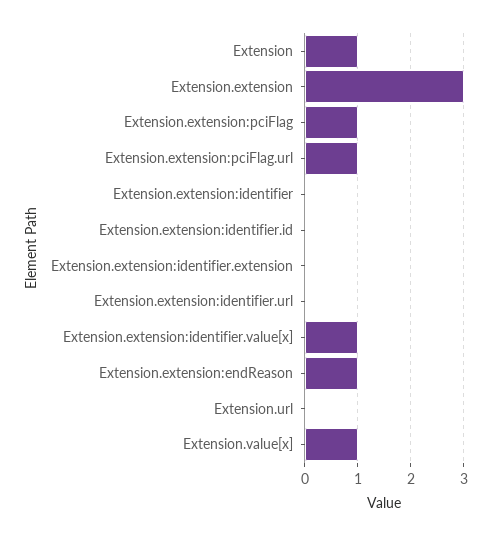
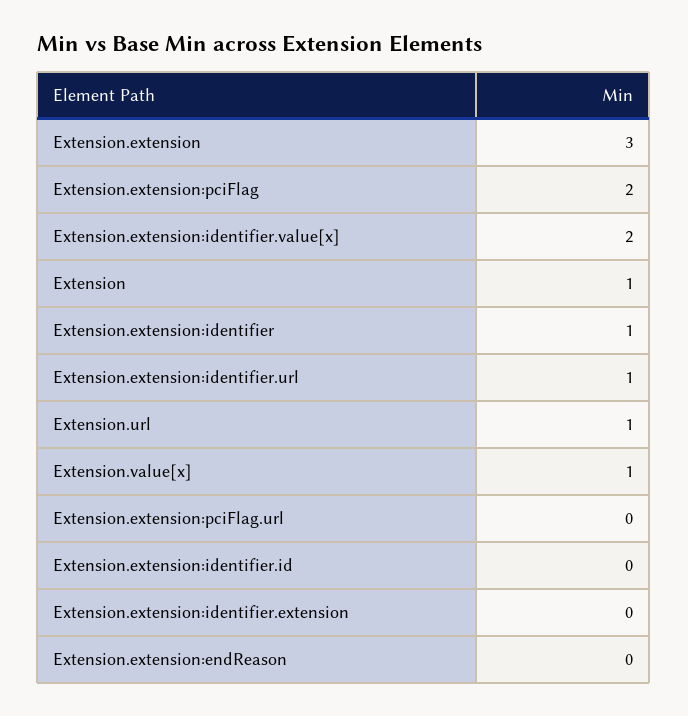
Extension.extension:pciFlag: 1 -> 2
Extension.extension:pciFlag.url: 1 -> 0
Extension.extension:identifier: 0 -> 1
Extension.extension:identifier.url: 0 -> 1
Extension.extension:identifier.value[x]: 1 -> 2
Extension.extension:endReason: 1 -> 0
Extension.url: 0 -> 1

